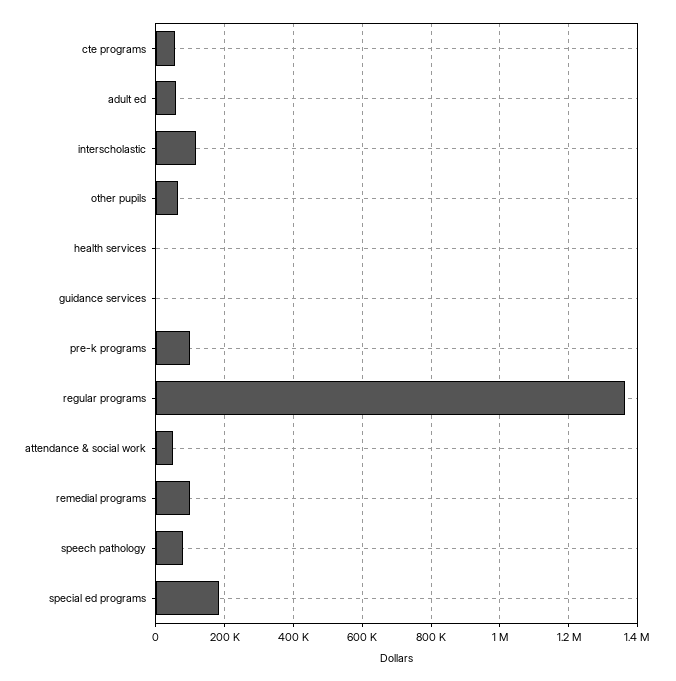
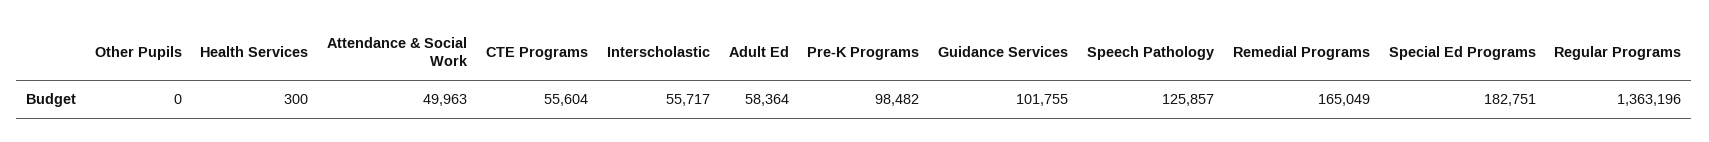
interscholastic: 120000 -> 55717
other pupils: 60000 -> 0
guidance services: 0 -> 101755
remedial programs: 100000 -> 165049
speech pathology: 80000 -> 125857

